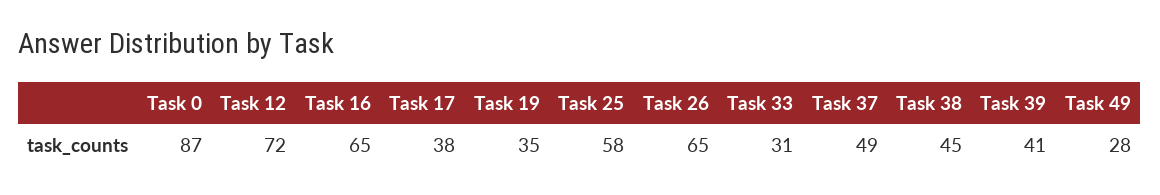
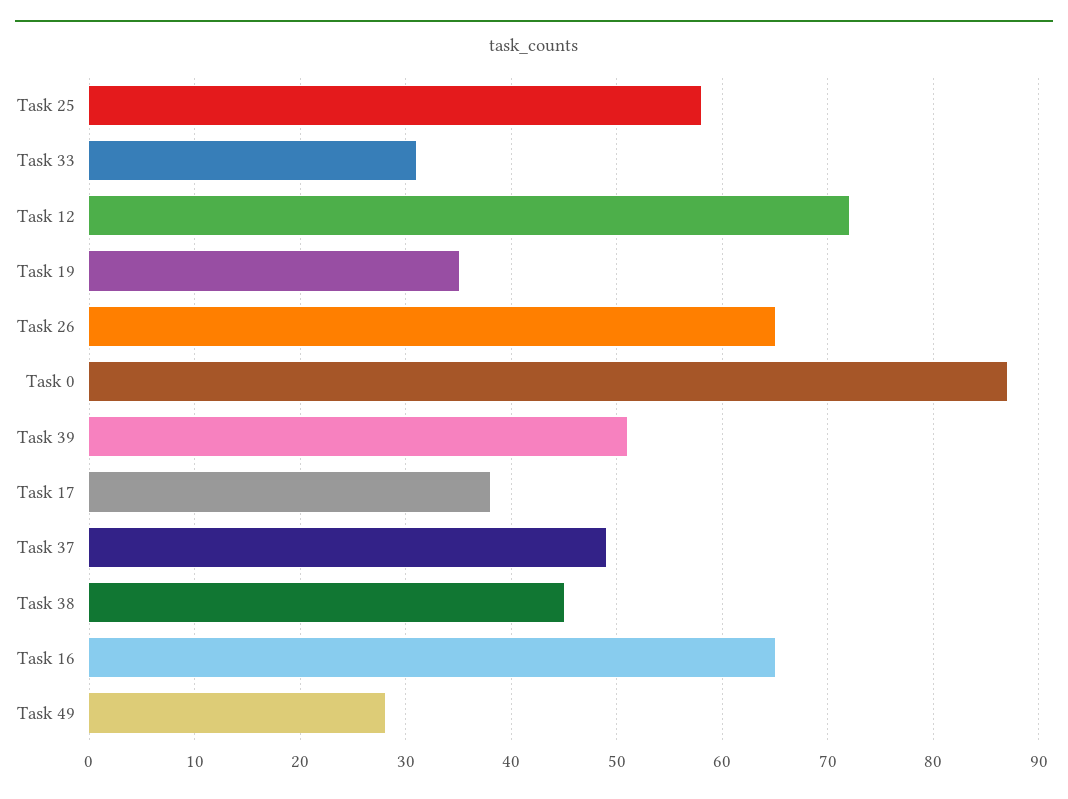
Task 39: 41 -> 51

